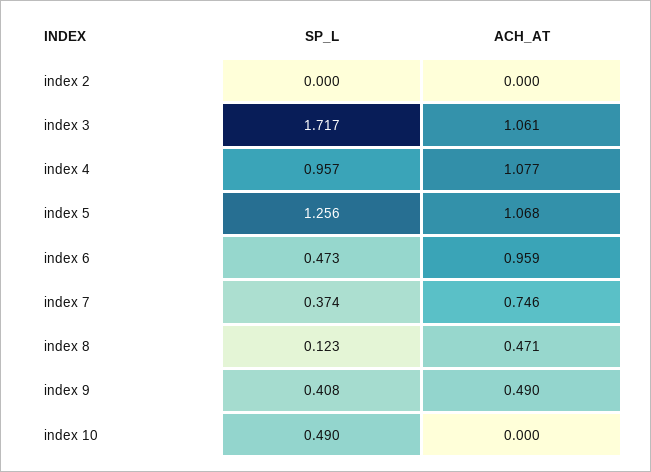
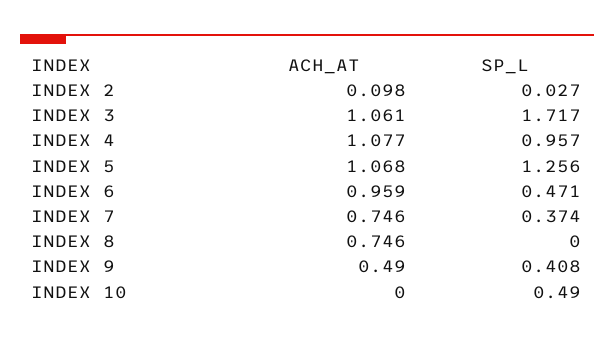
SP_L, index 2: 0 -> 0.027
ACH_AT, index 2: 0 -> 0.098
SP_L, index 6: 0.473 -> 0.471
SP_L, index 8: 0.123 -> 0
ACH_AT, index 8: 0.471 -> 0.746

